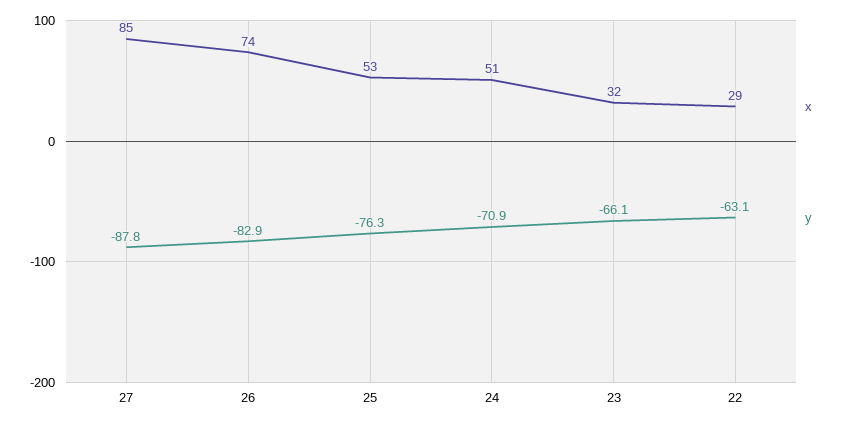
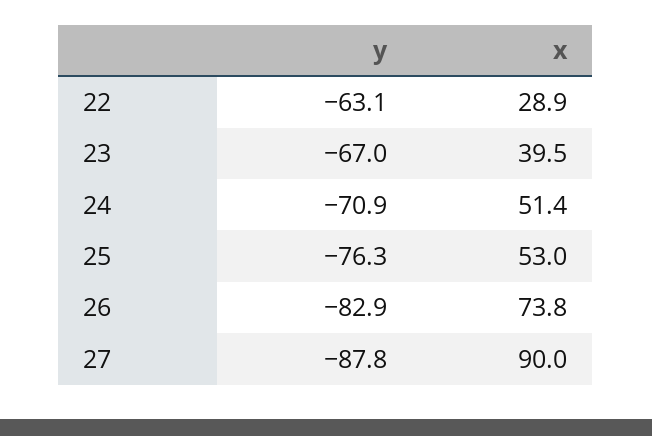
x, 27: 85 -> 90
x, 23: 32 -> 39.5
y, 23: -66.1 -> -67

